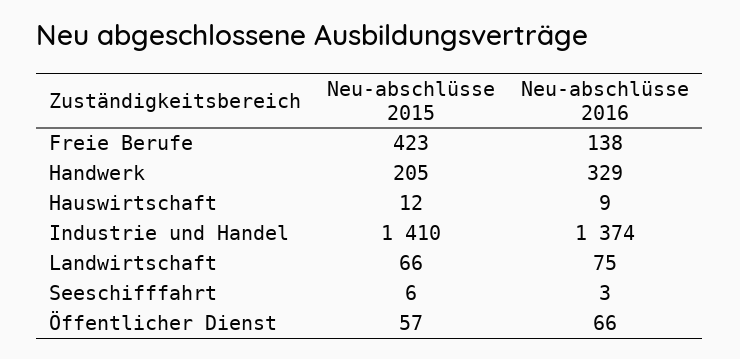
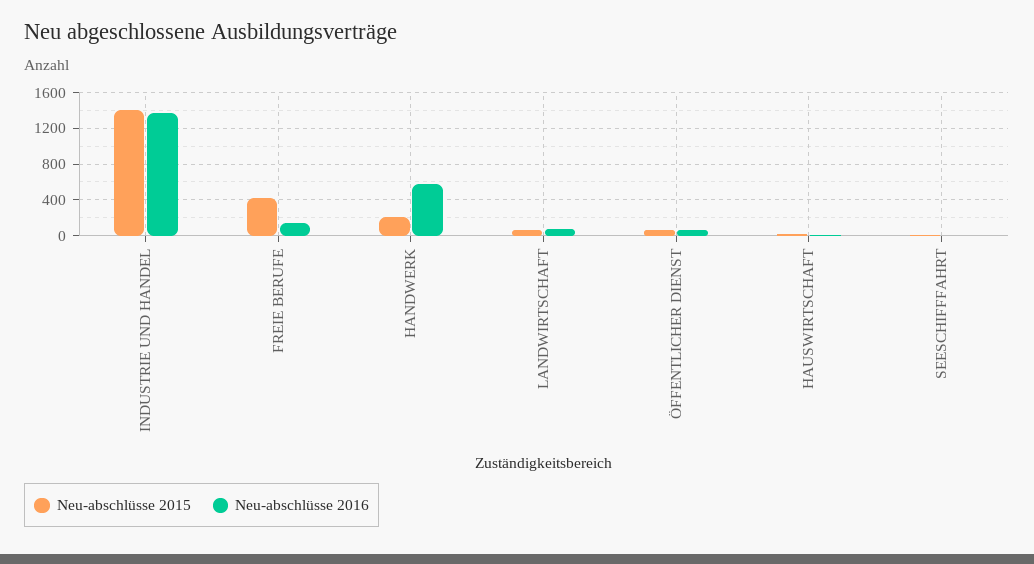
Neu-abschlüsse 2016, Handwerk: 329 -> 600

